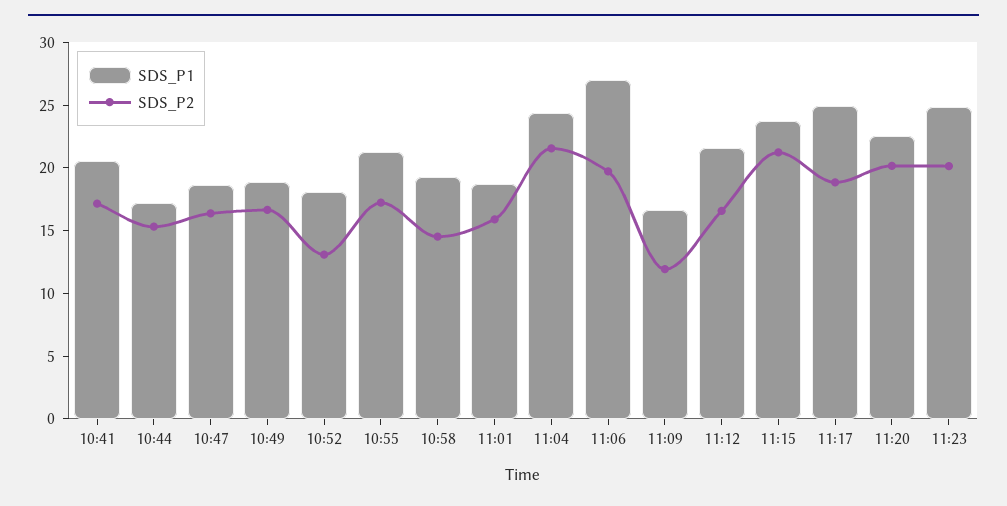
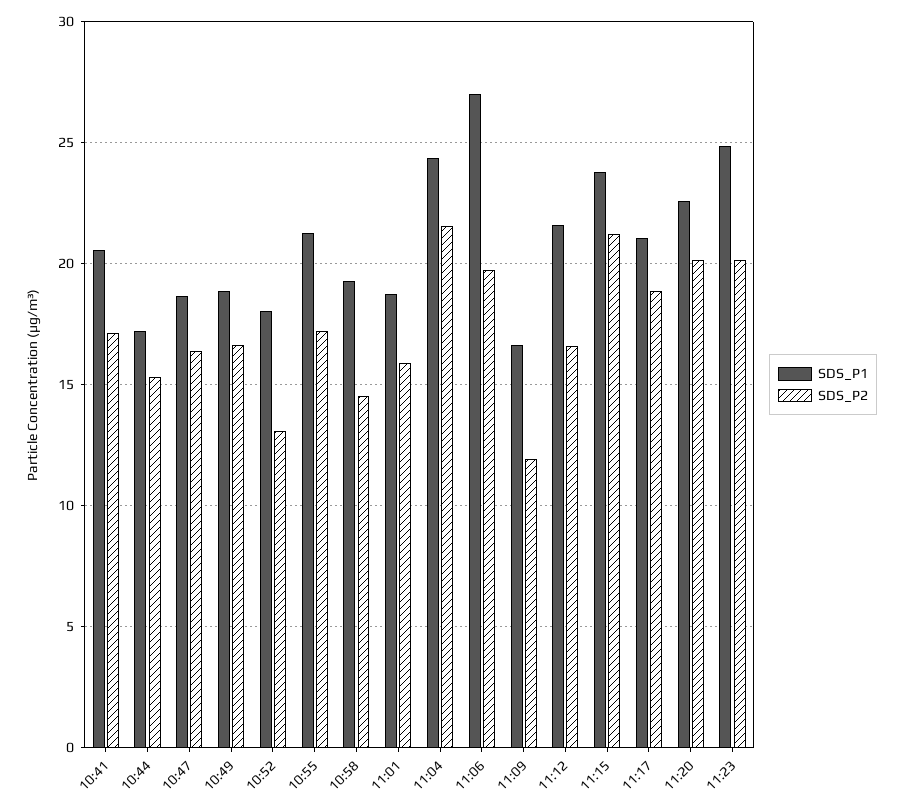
SDS_P1, 11:17: 25 -> 21

